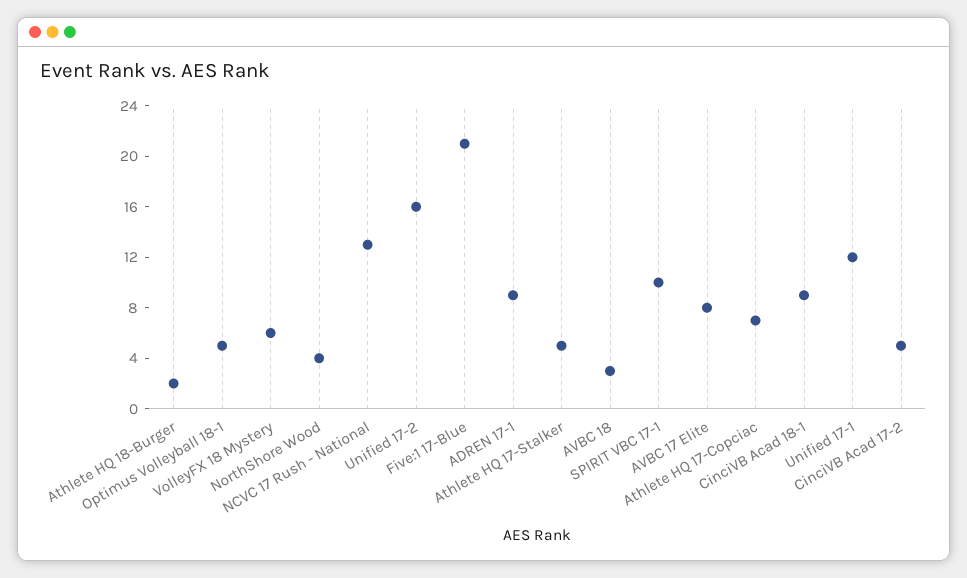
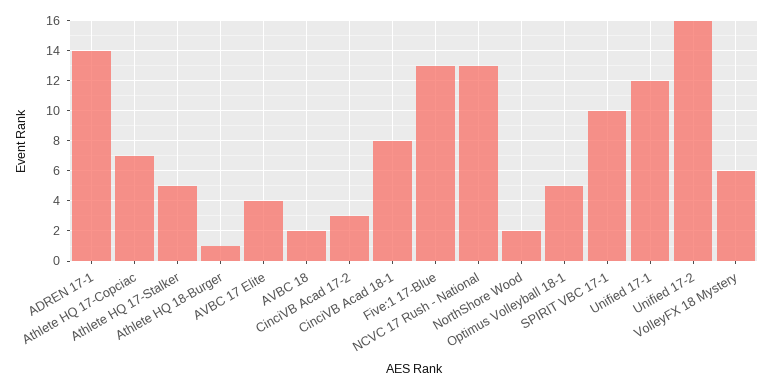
Athlete HQ 18-Burger: 2 -> 1
NorthShore Wood: 4 -> 2
Five:1 17-Blue: 21 -> 13
ADREN 17-1: 9 -> 14
AVBC 18: 3 -> 2
AVBC 17 Elite: 8 -> 4
CinciVB Acad 18-1: 9 -> 8
CinciVB Acad 17-2: 5 -> 3

